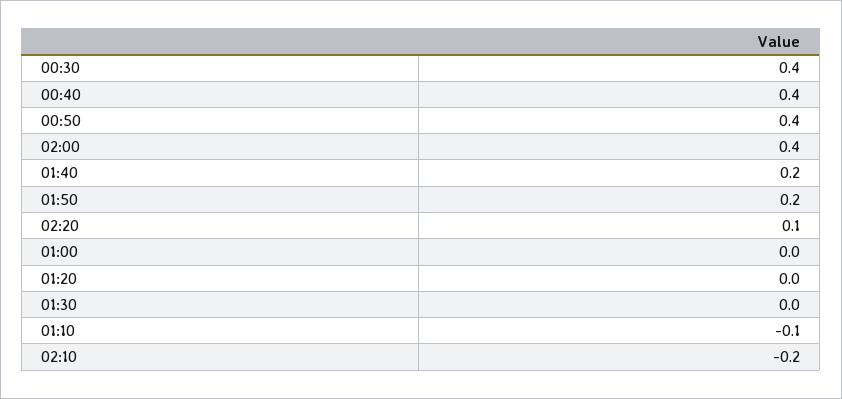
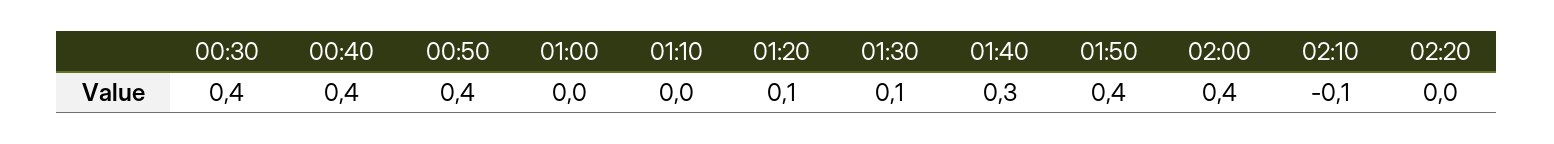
01:40: 0.2 -> 0.3
01:50: 0.2 -> 0.4
02:20: 0.1 -> 0
01:20: 0 -> 0.1
01:30: 0 -> 0.1
01:10: -0.1 -> 0
02:10: -0.2 -> -0.1

